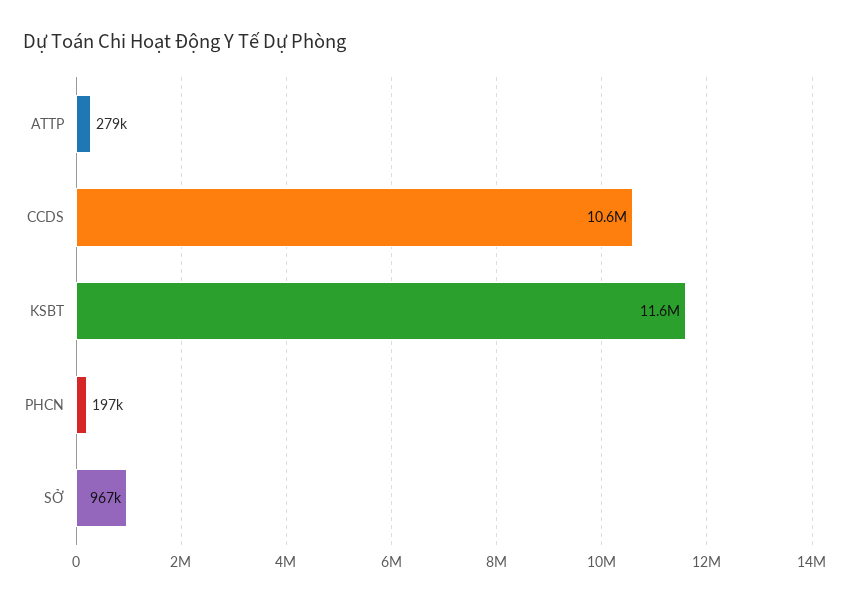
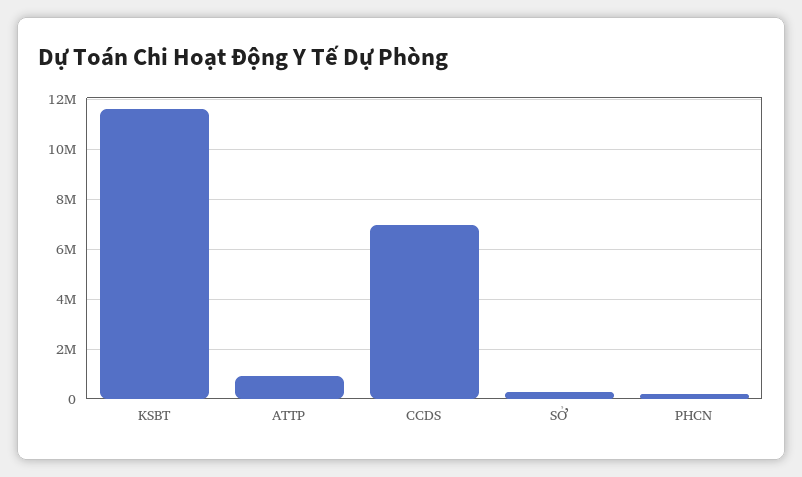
ATTP: 279000 -> 1000000
CCDS: 10600000 -> 7000000
SỞ: 967000 -> 250000

